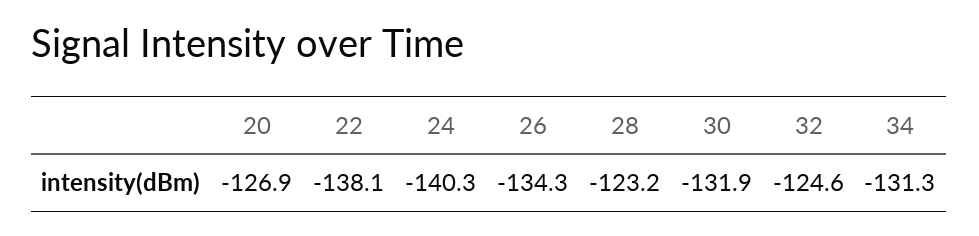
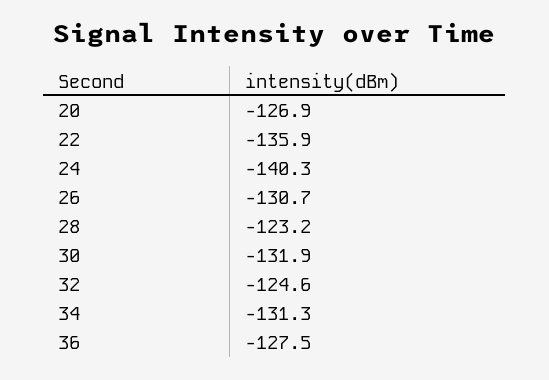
22: -138.1 -> -135.9
26: -134.3 -> -130.7
36: none -> -127.5

